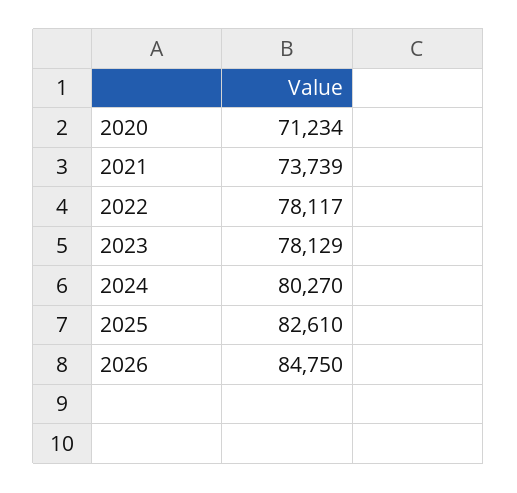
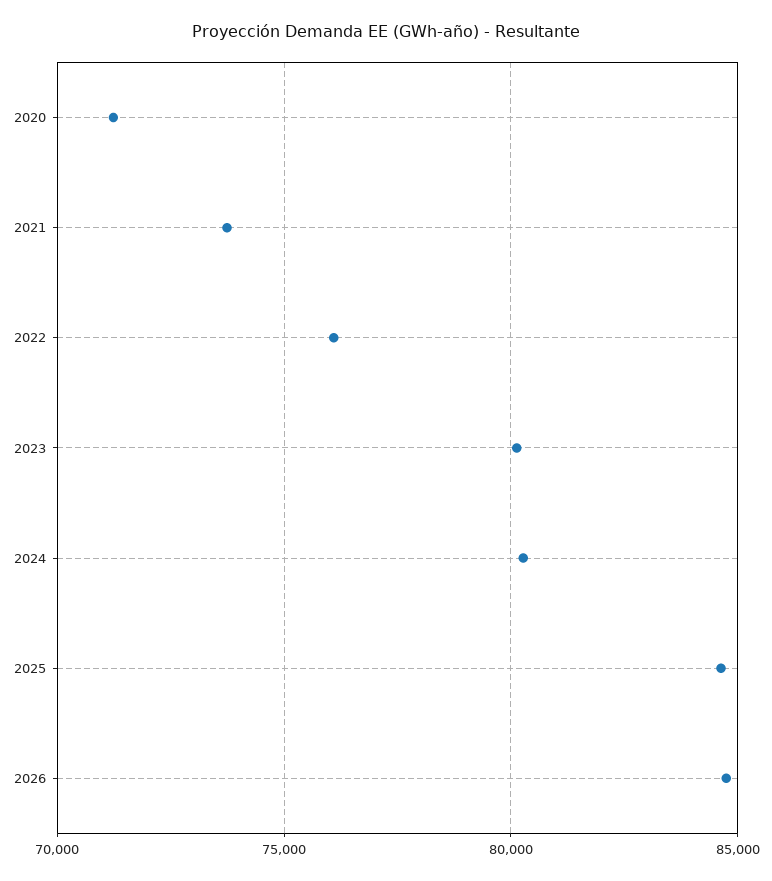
2022: 78117 -> 76000
2023: 78129 -> 80000
2025: 82610 -> 84500

